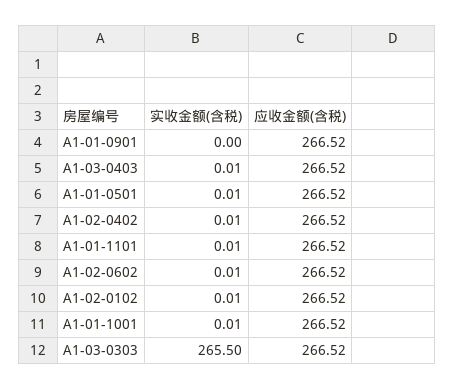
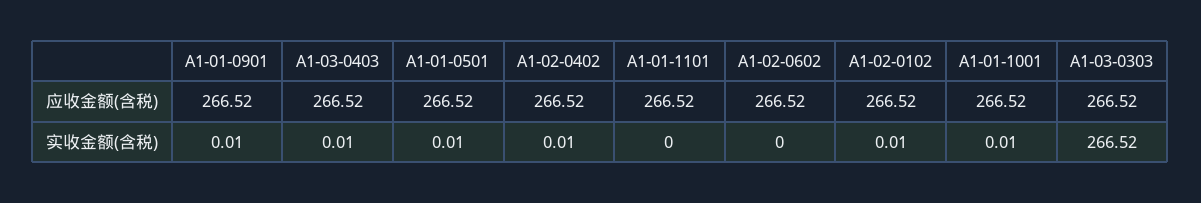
实收金额(含税), A1-01-0901: 0 -> 0.01
实收金额(含税), A1-01-1101: 0.01 -> 0
实收金额(含税), A1-02-0602: 0.01 -> 0
实收金额(含税), A1-03-0303: 265.5 -> 266.52

